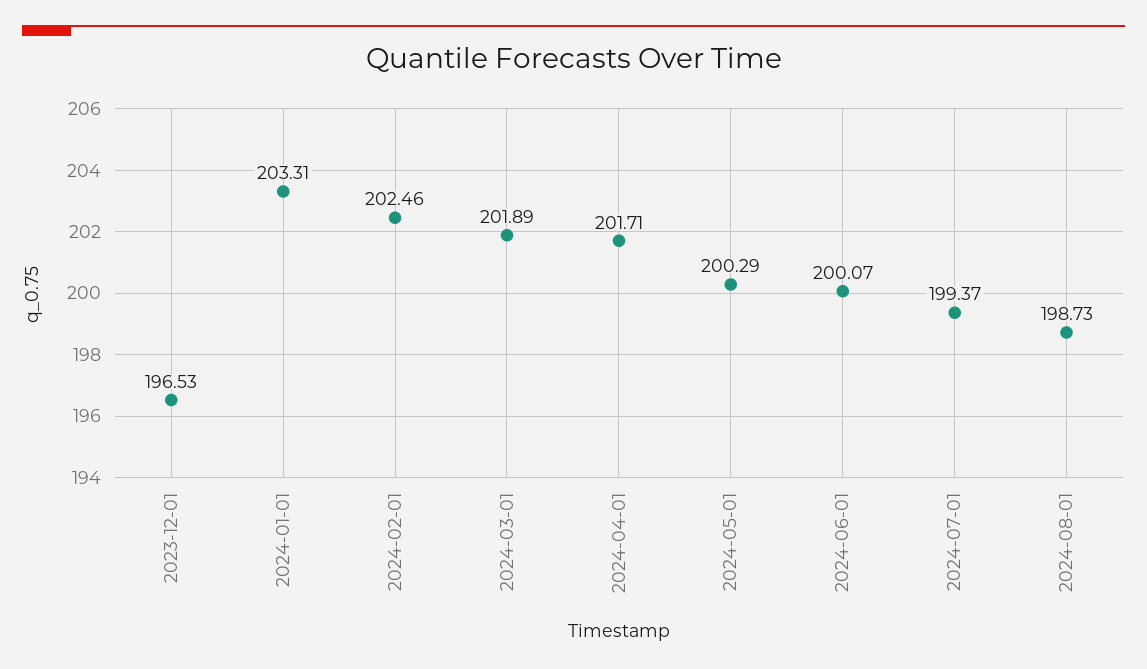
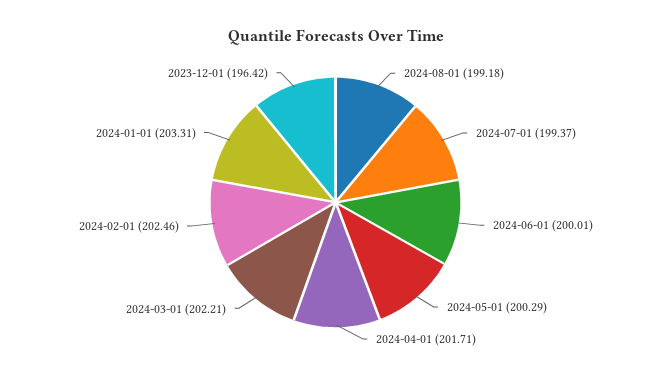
2023-12-01: 196.53 -> 196.42
2024-03-01: 201.89 -> 202.21
2024-06-01: 200.07 -> 200.01
2024-08-01: 198.73 -> 199.18

